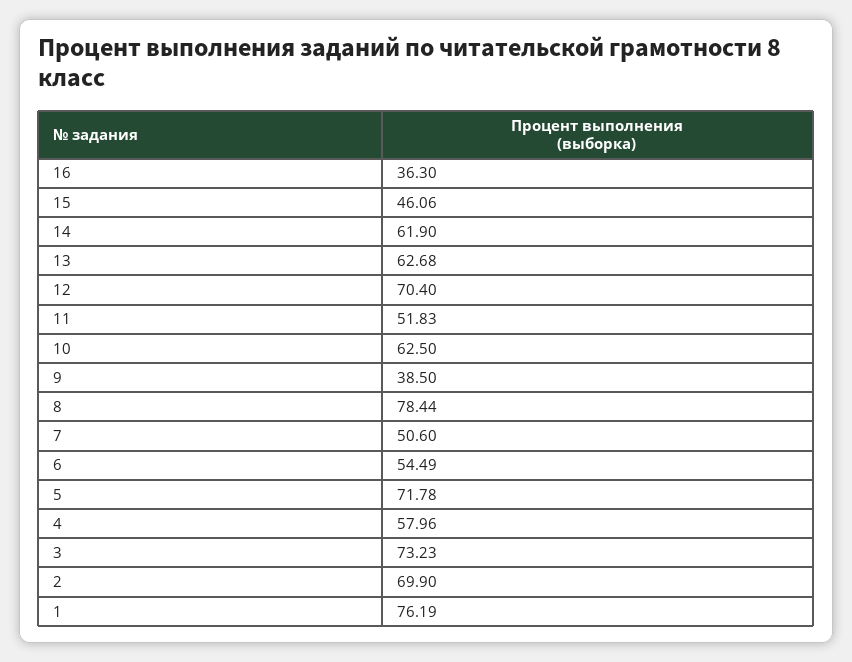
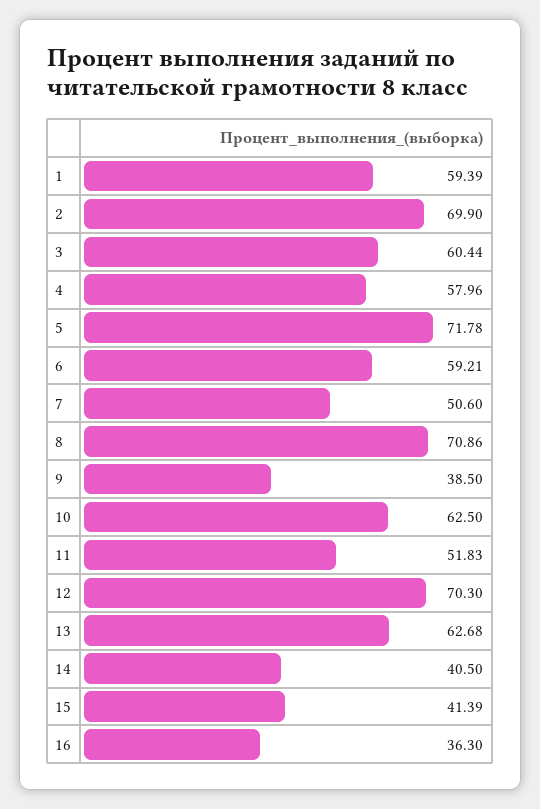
15: 46.06 -> 41.39
14: 61.9 -> 40.5
12: 70.4 -> 70.3
8: 78.44 -> 70.86
6: 54.49 -> 59.21
3: 73.23 -> 60.44
1: 76.19 -> 59.39

